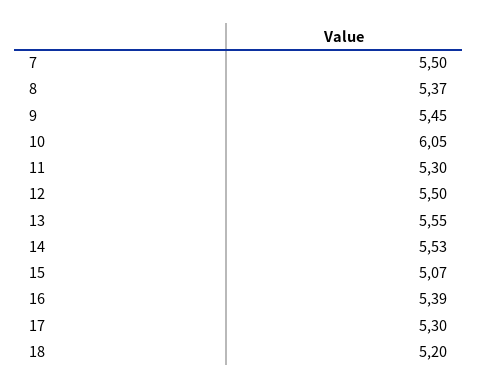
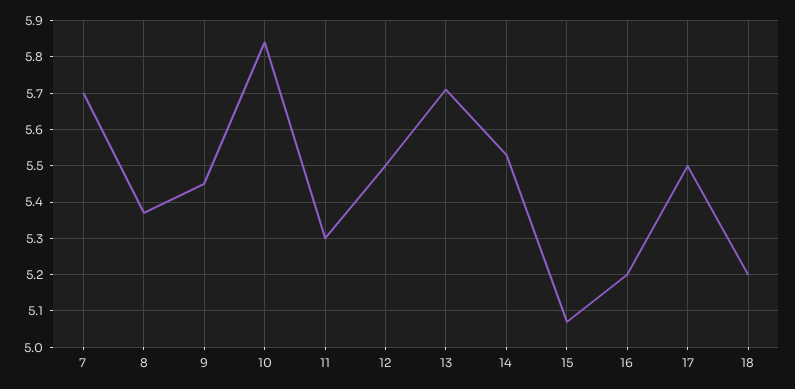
7: 5.5 -> 5.7
10: 6.05 -> 5.85
13: 5.55 -> 5.7
16: 5.39 -> 5.2
17: 5.3 -> 5.5

